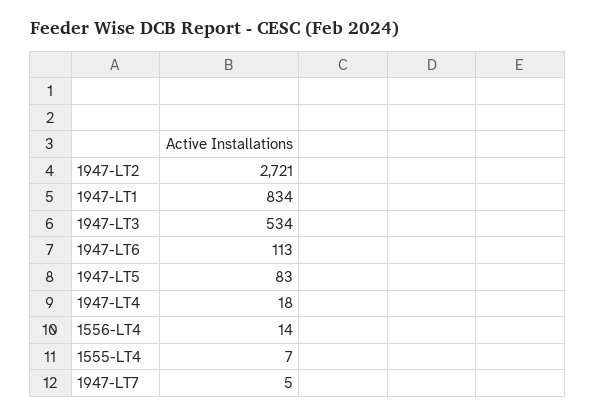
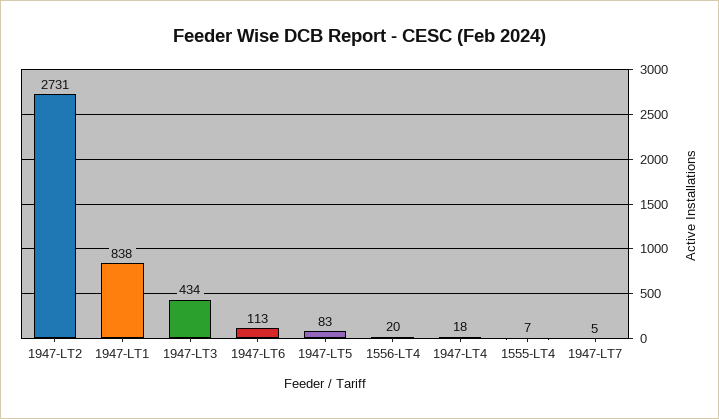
1947-LT2: 2721 -> 2731
1947-LT1: 834 -> 838
1947-LT3: 534 -> 434
1556-LT4: 14 -> 20

